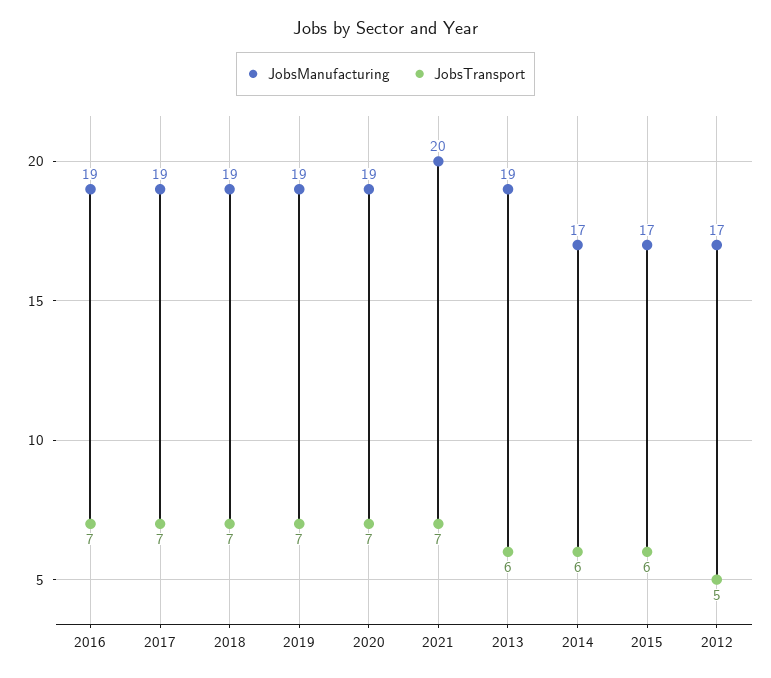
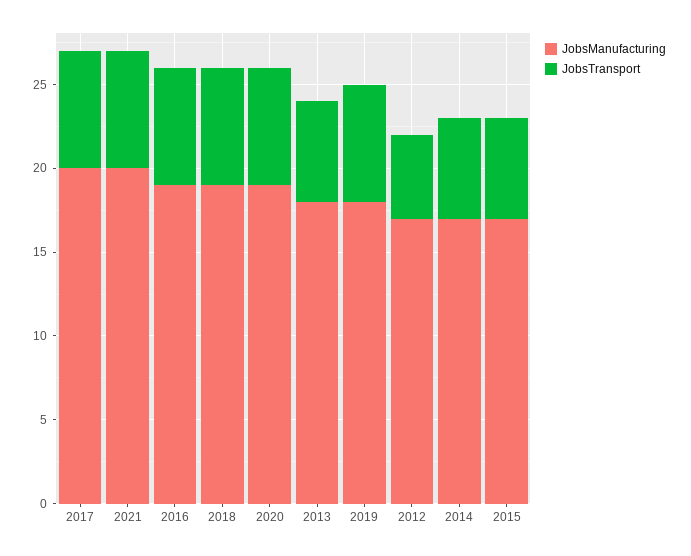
JobsManufacturing, 2017: 19 -> 20
JobsManufacturing, 2019: 19 -> 18
JobsManufacturing, 2013: 19 -> 18

